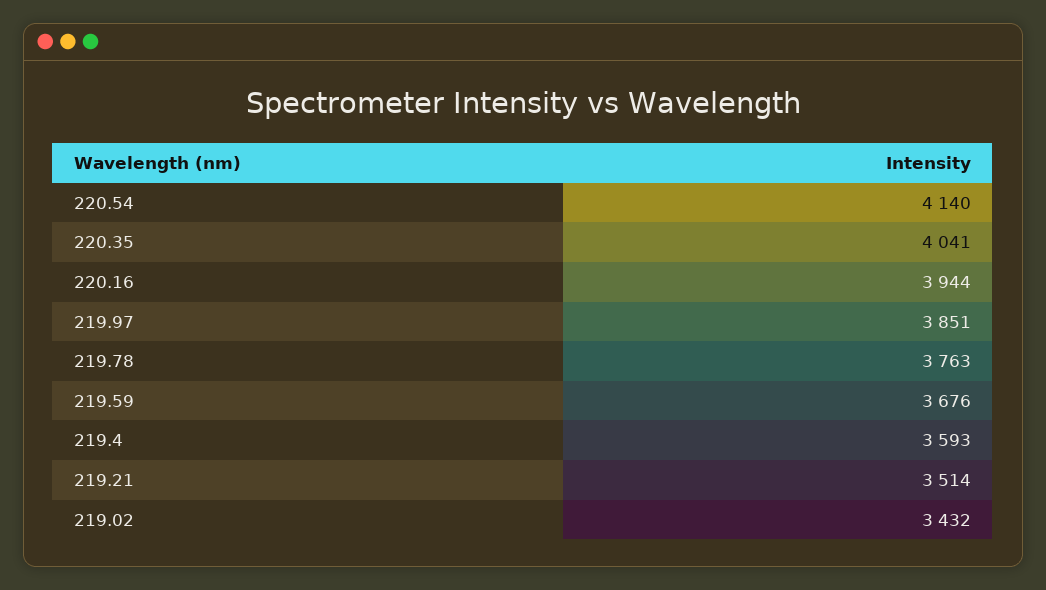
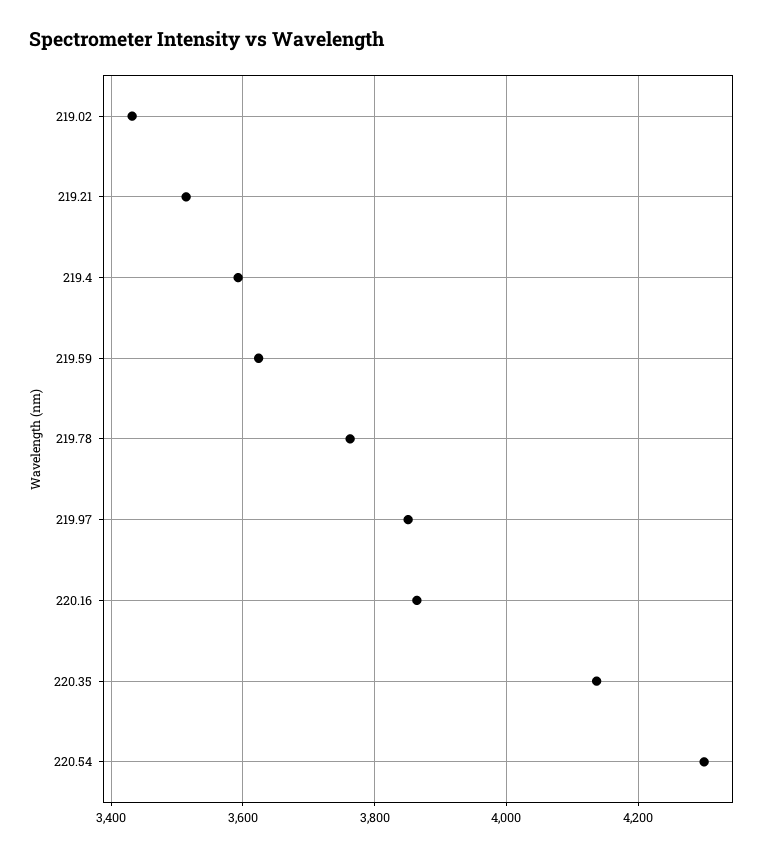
220.54: 4140 -> 4300
220.35: 4041 -> 4140
220.16: 3944 -> 3860
219.59: 3676 -> 3620

